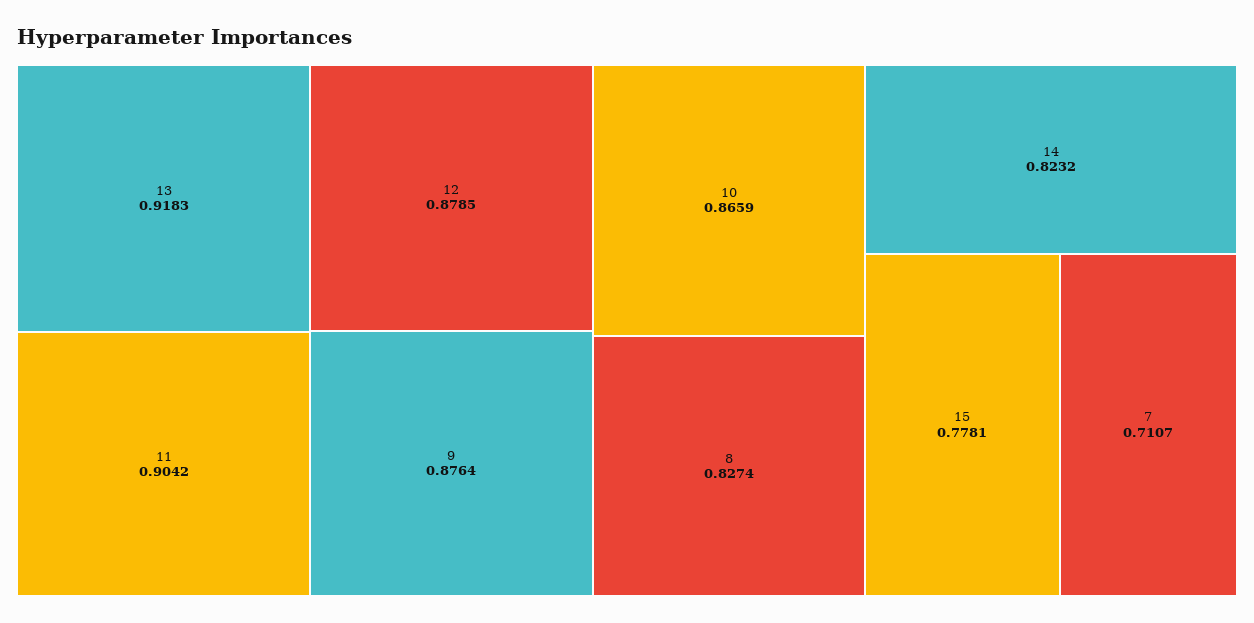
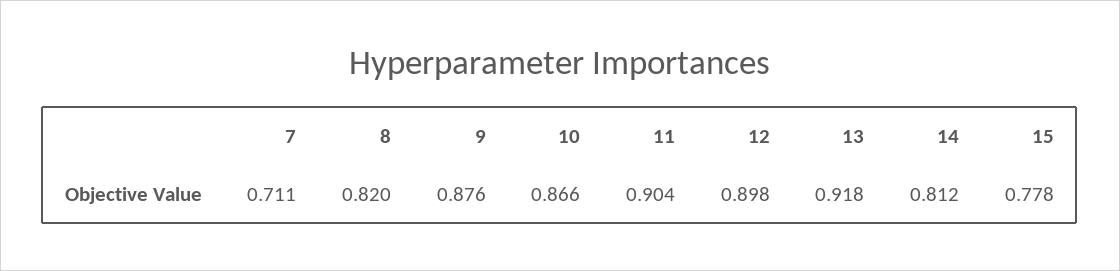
12: 0.8785 -> 0.898
8: 0.8274 -> 0.82
14: 0.8232 -> 0.812

